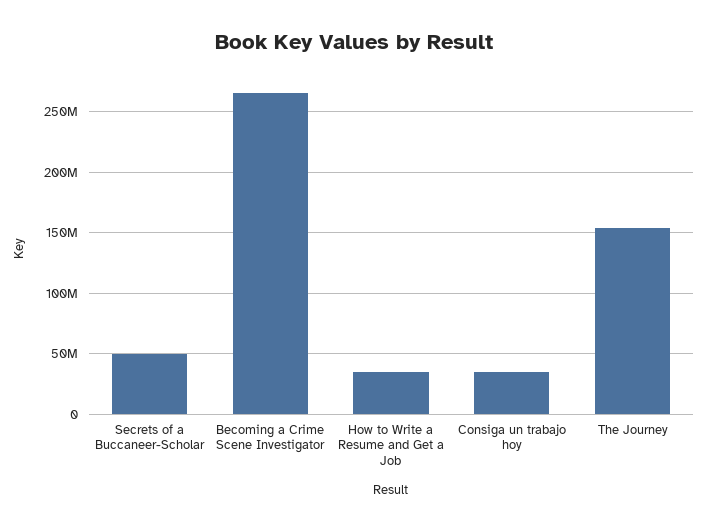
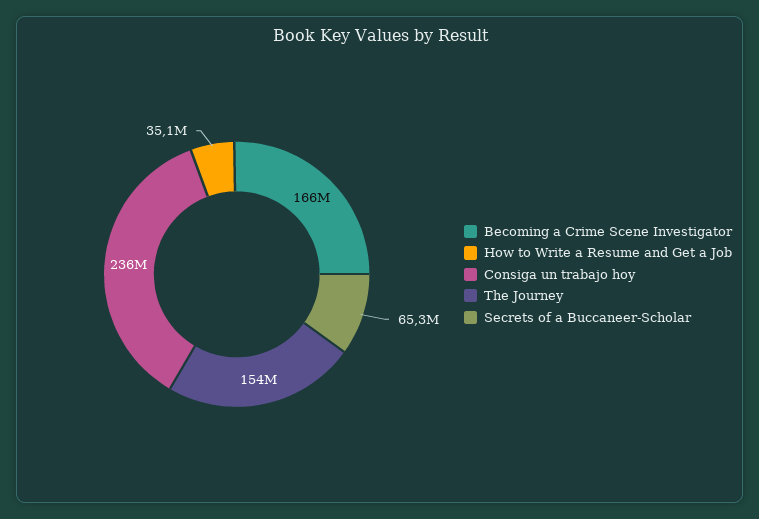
Secrets of a Buccaneer-Scholar: 50000000 -> 65300000
Becoming a Crime Scene Investigator: 265000000 -> 166000000
Consiga un trabajo hoy: 35000000 -> 236000000

